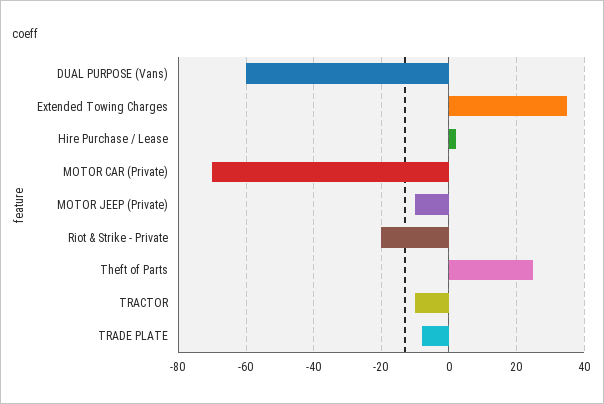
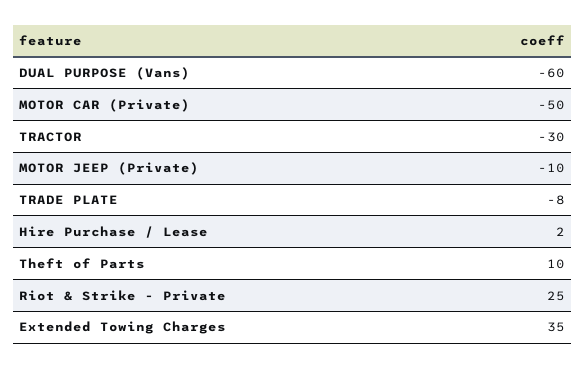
MOTOR CAR (Private): -70 -> -50
Riot & Strike - Private: -20 -> 25
Theft of Parts: 25 -> 10
TRACTOR: -10 -> -30

